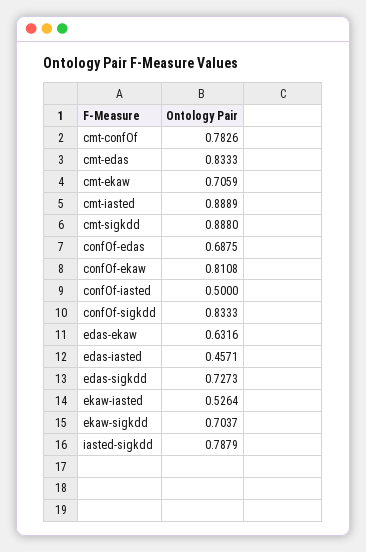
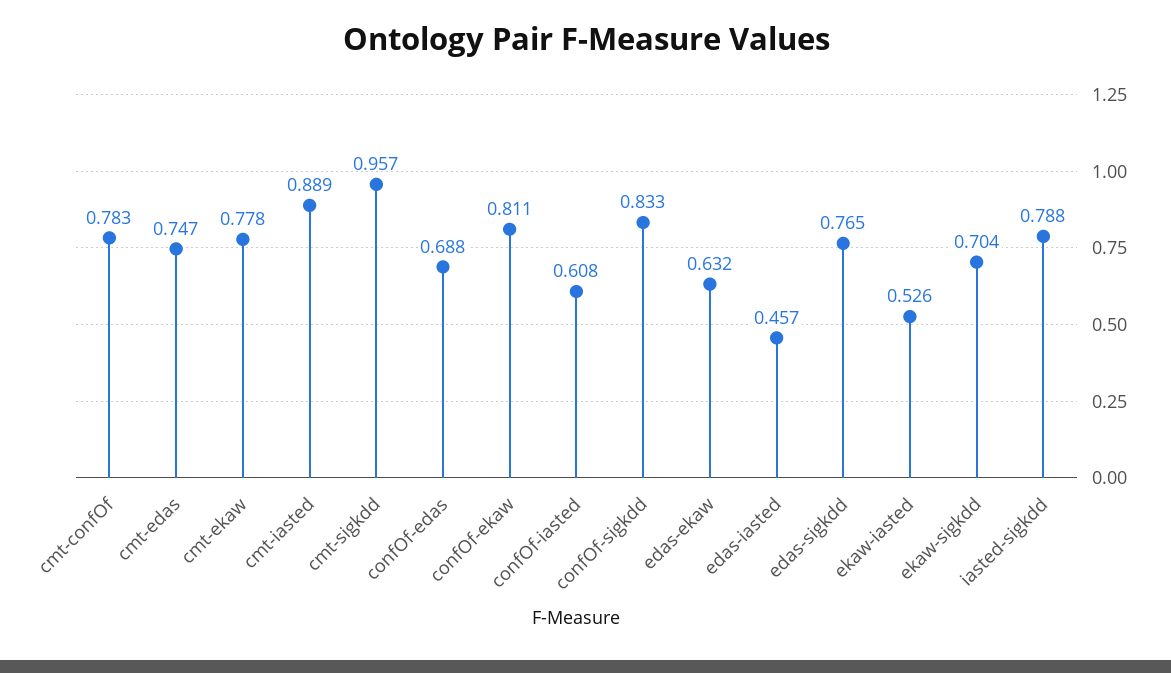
cmt-edas: 0.8333 -> 0.747
cmt-ekaw: 0.7059 -> 0.778
cmt-sigkdd: 0.888 -> 0.957
confOf-iasted: 0.5 -> 0.608
edas-sigkdd: 0.7273 -> 0.765

